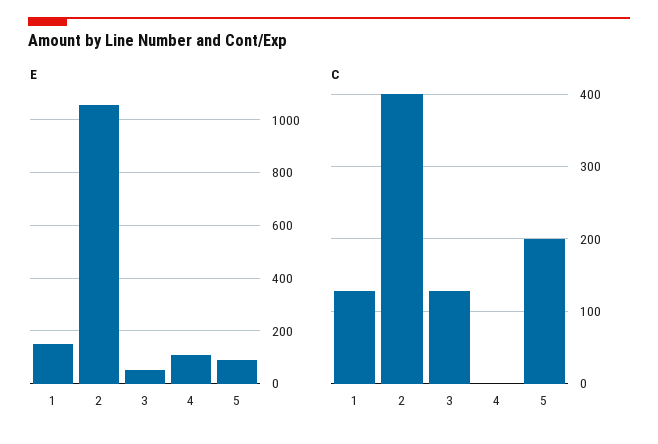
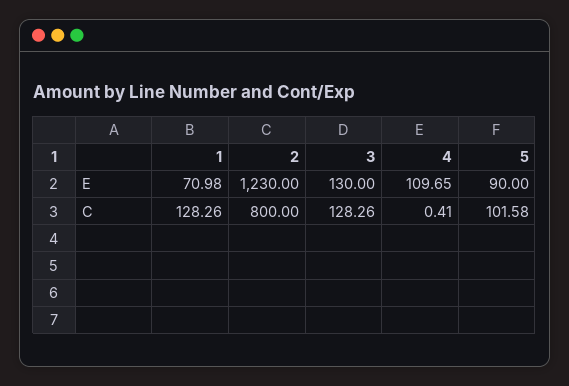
E, 1: 150 -> 70.98
E, 2: 1050 -> 1230
E, 3: 50 -> 130
C, 2: 400 -> 800
C, 5: 200 -> 101.58

